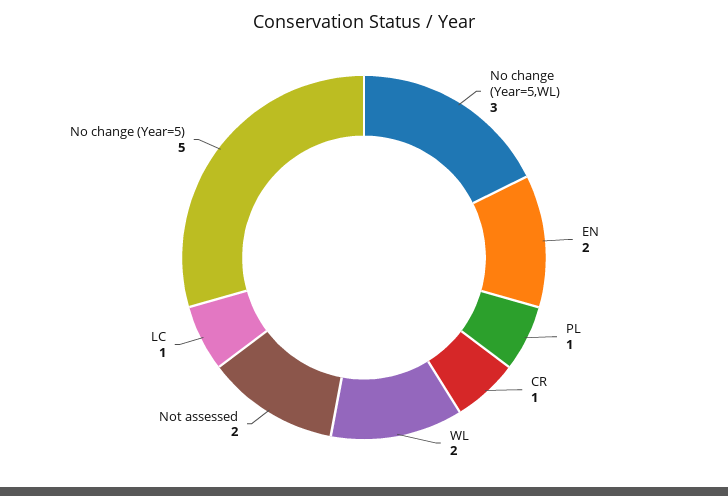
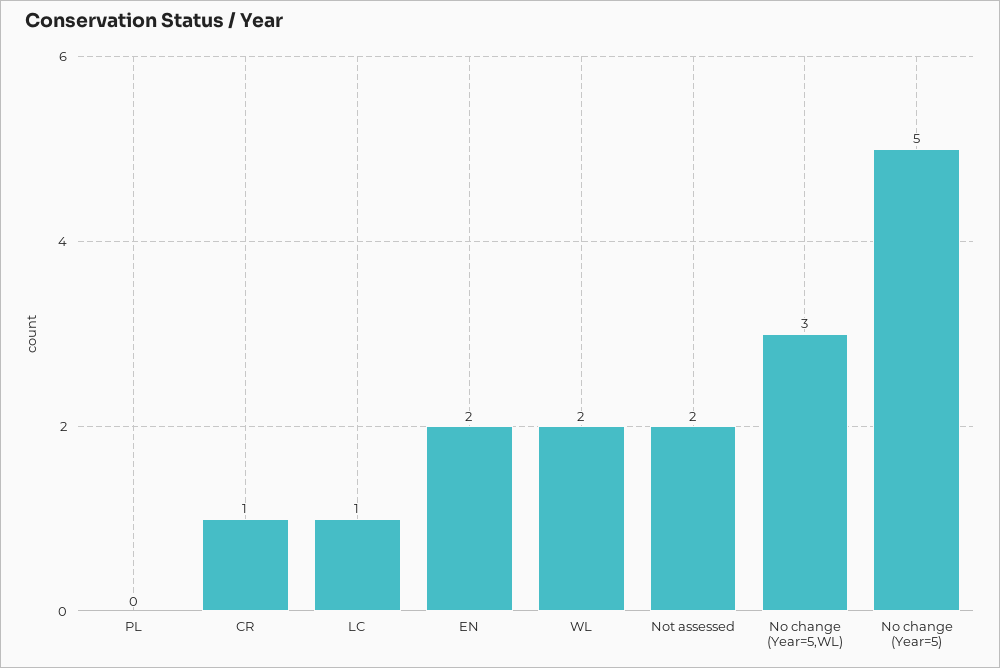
PL: 1 -> 0

